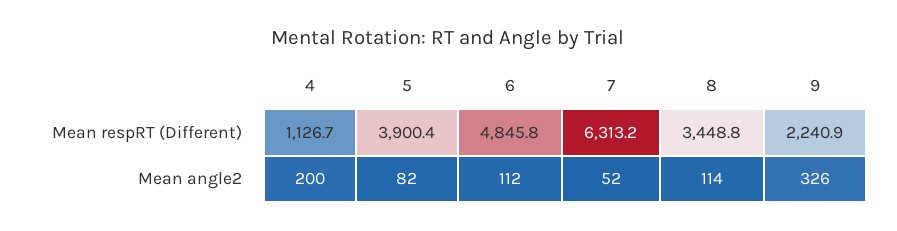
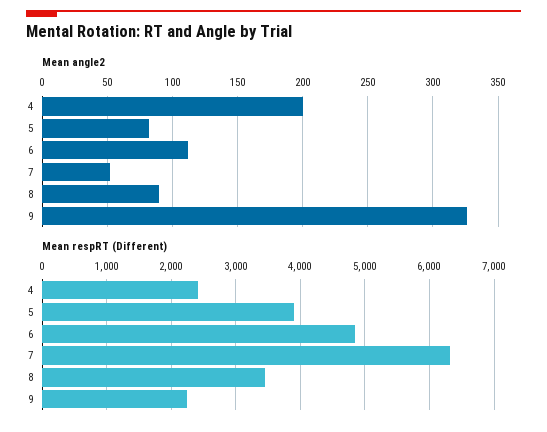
Mean respRT (Different), 4: 1126.7 -> 2400
Mean angle2, 8: 114 -> 90

